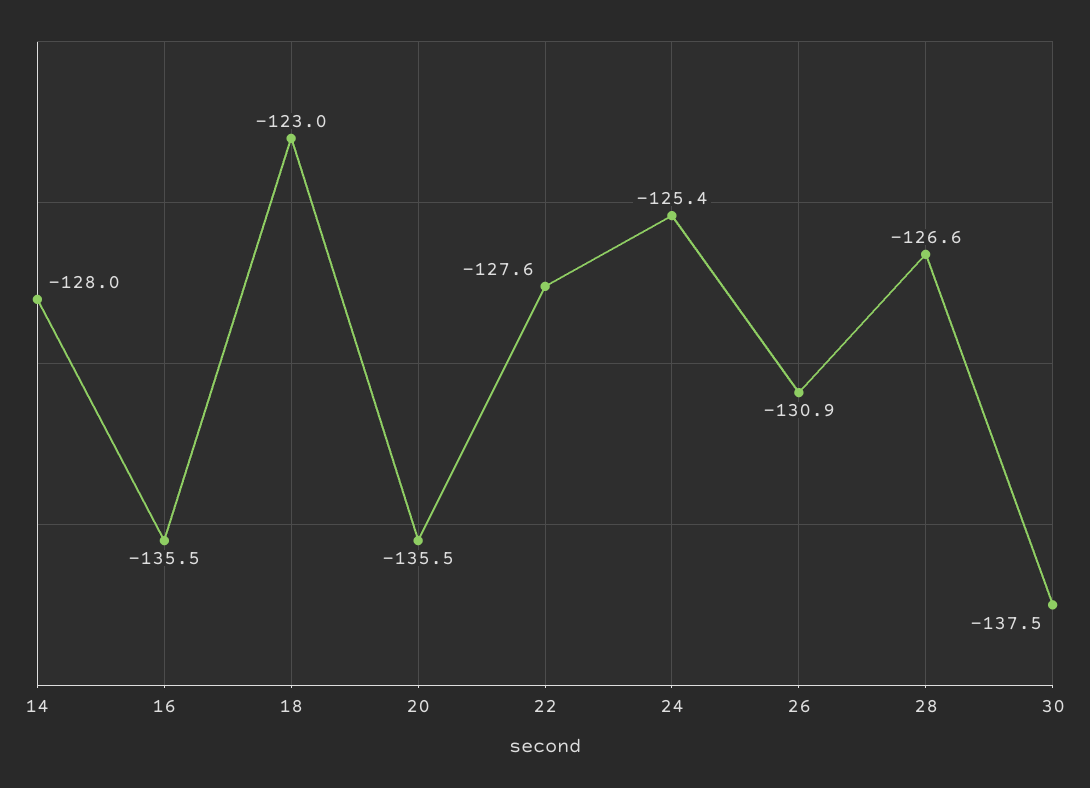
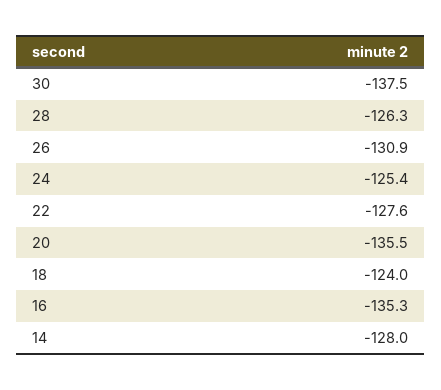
16: -135.5 -> -135.3
18: -123 -> -124
28: -126.6 -> -126.3

